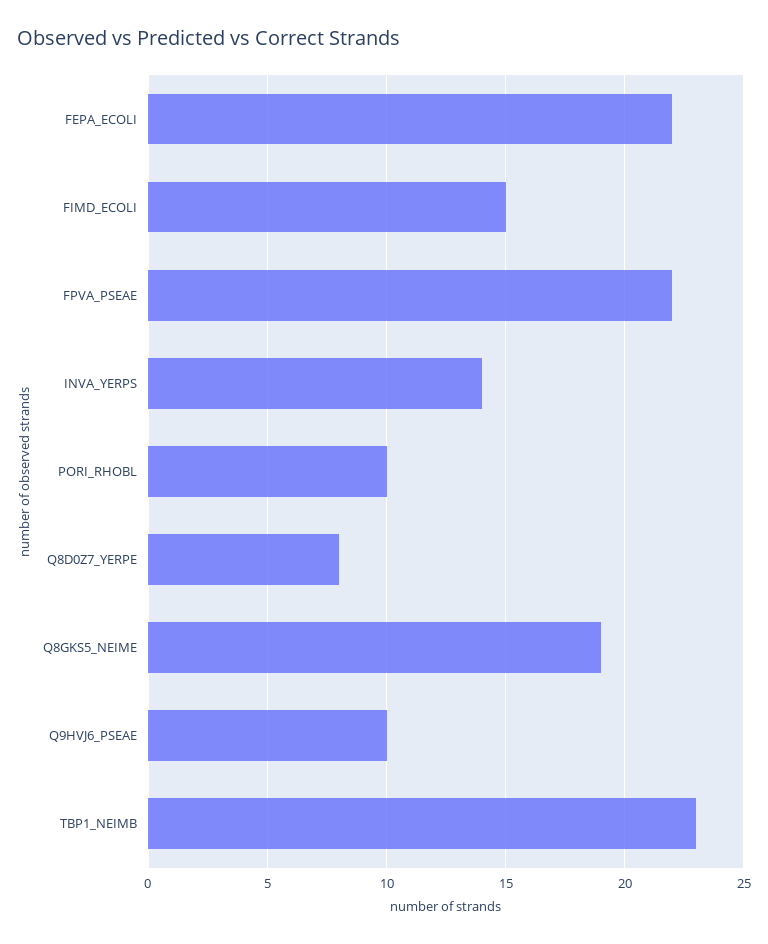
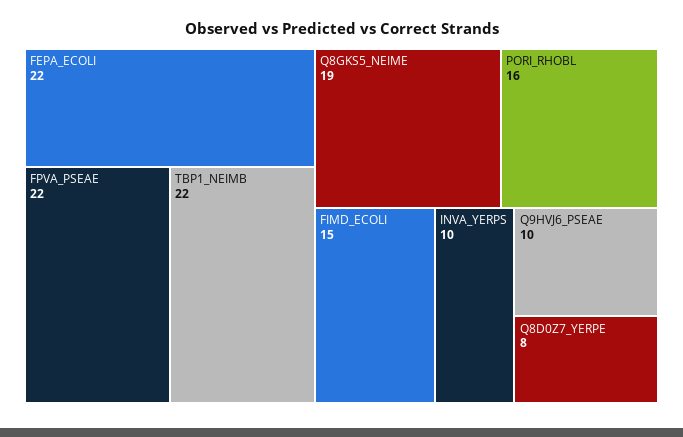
INVA_YERPS: 14 -> 10
PORI_RHOBL: 10 -> 16
TBP1_NEIMB: 23 -> 22

